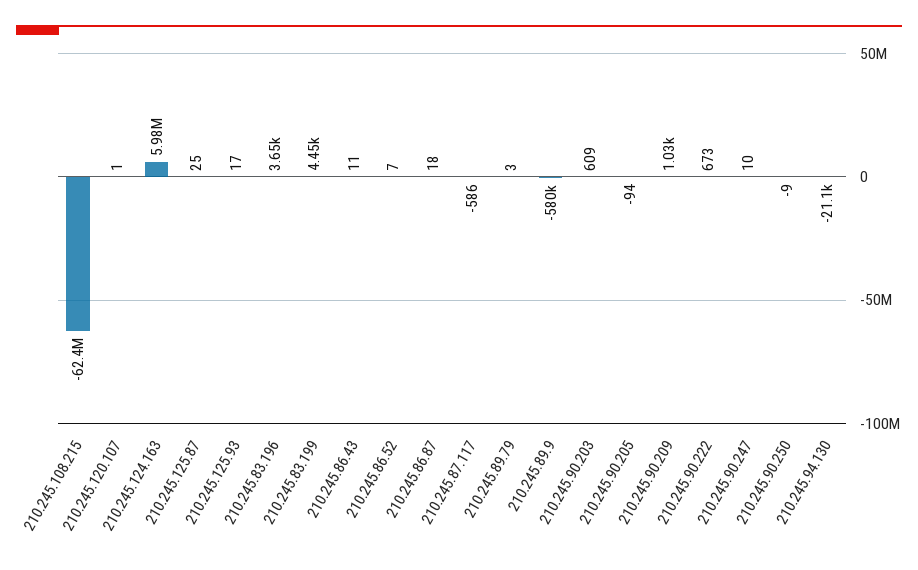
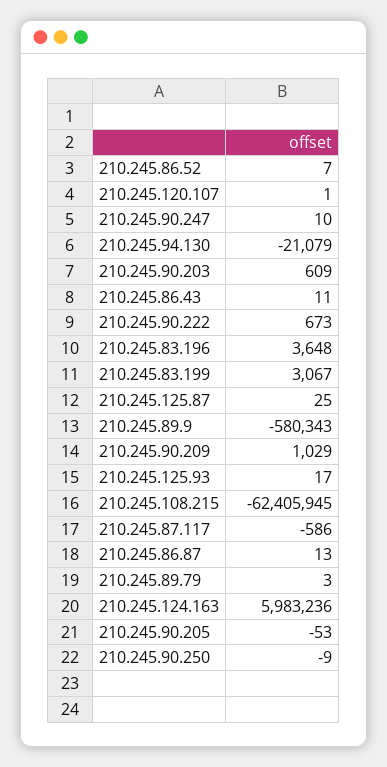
210.245.83.199: 4450 -> 3067
210.245.86.87: 18 -> 13
210.245.90.205: -94 -> -53

